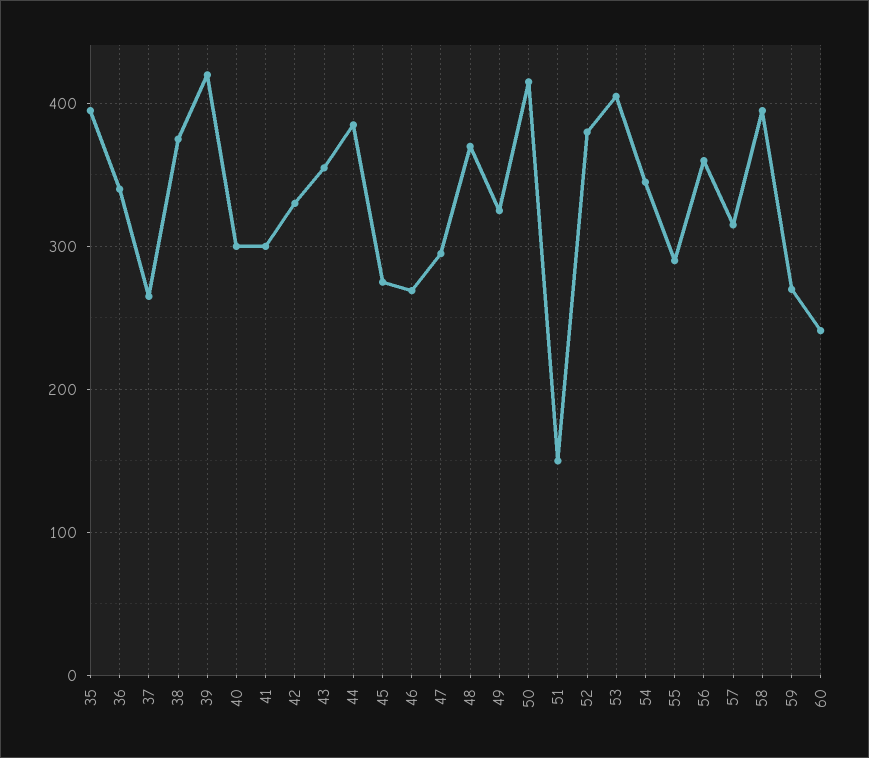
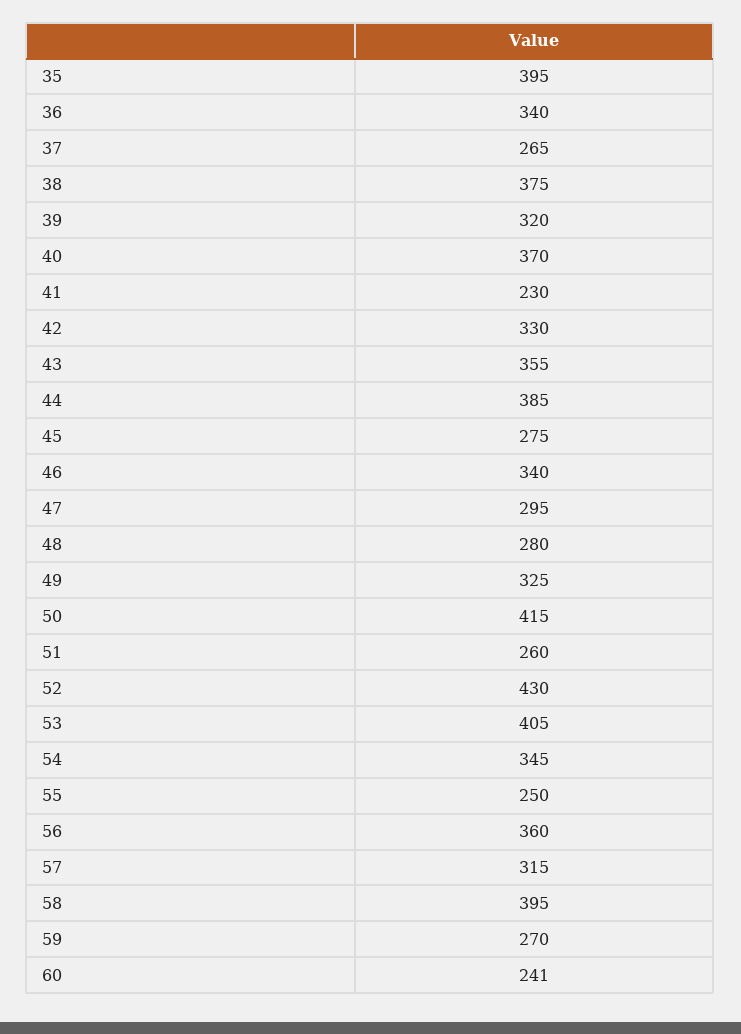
39: 420 -> 320
40: 300 -> 370
41: 300 -> 230
46: 270 -> 340
48: 370 -> 280
51: 150 -> 260
52: 380 -> 430
55: 290 -> 250

